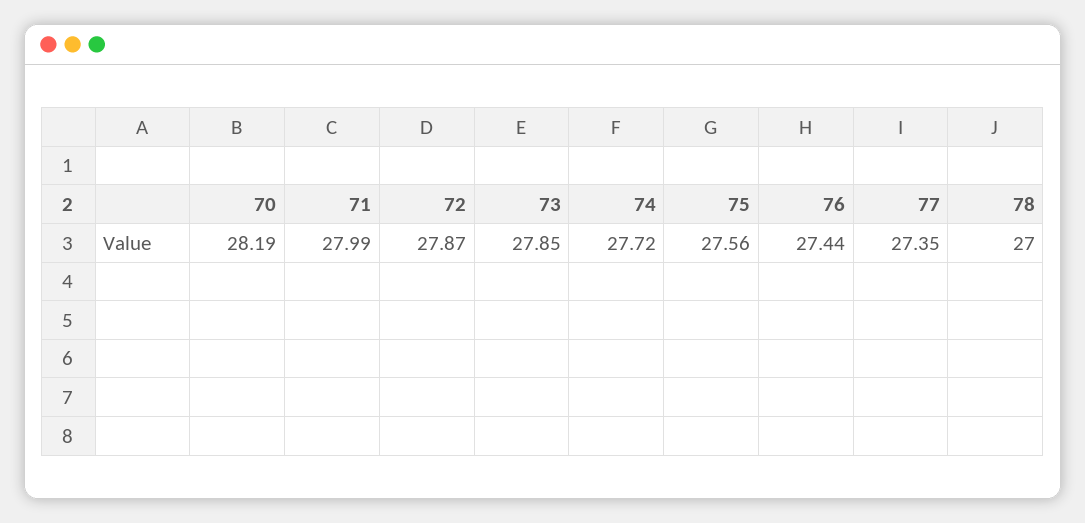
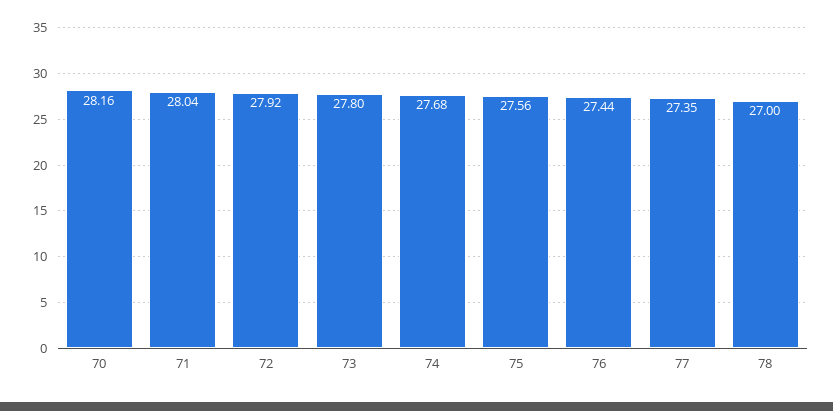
70: 28.19 -> 28.16
71: 27.99 -> 28.04
72: 27.87 -> 27.92
73: 27.85 -> 27.8
74: 27.72 -> 27.68

